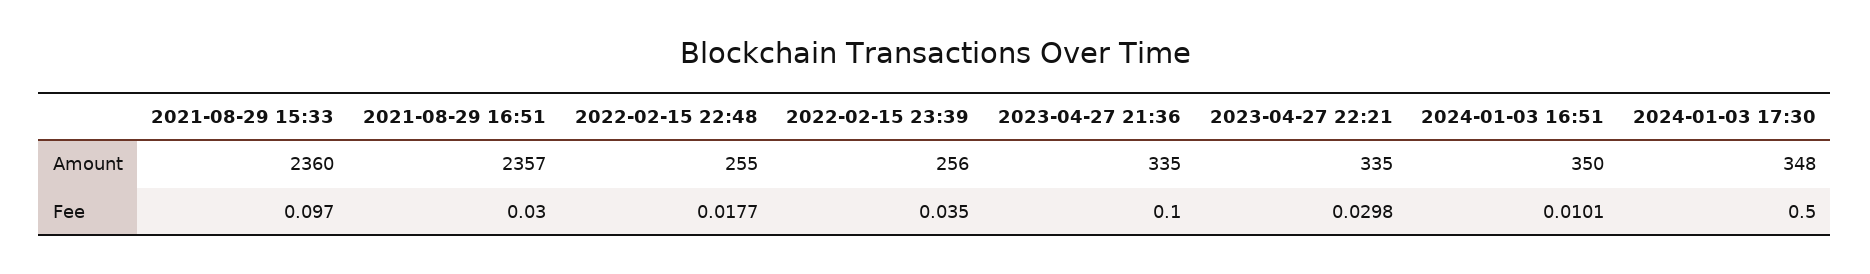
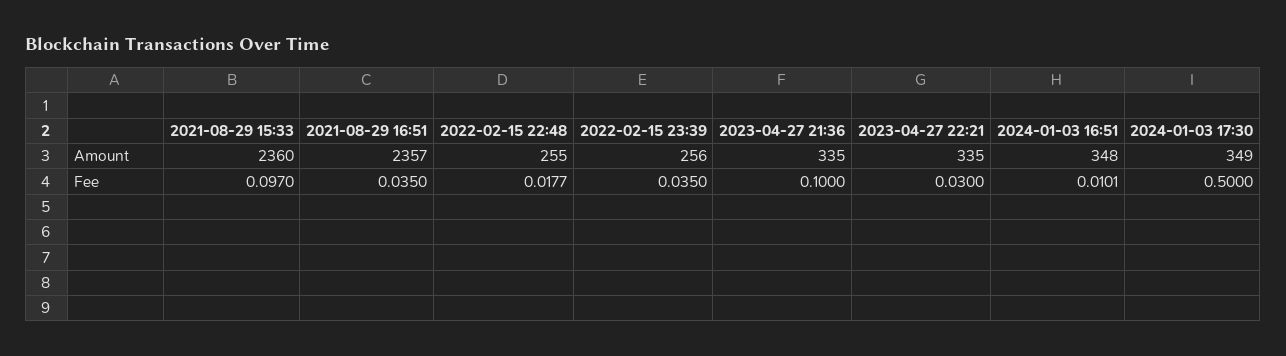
2024-01-03 16:51, Amount: 350 -> 348
2024-01-03 17:30, Amount: 348 -> 349
2021-08-29 16:51, Fee: 0.03 -> 0.035
2023-04-27 22:21, Fee: 0.0298 -> 0.03

